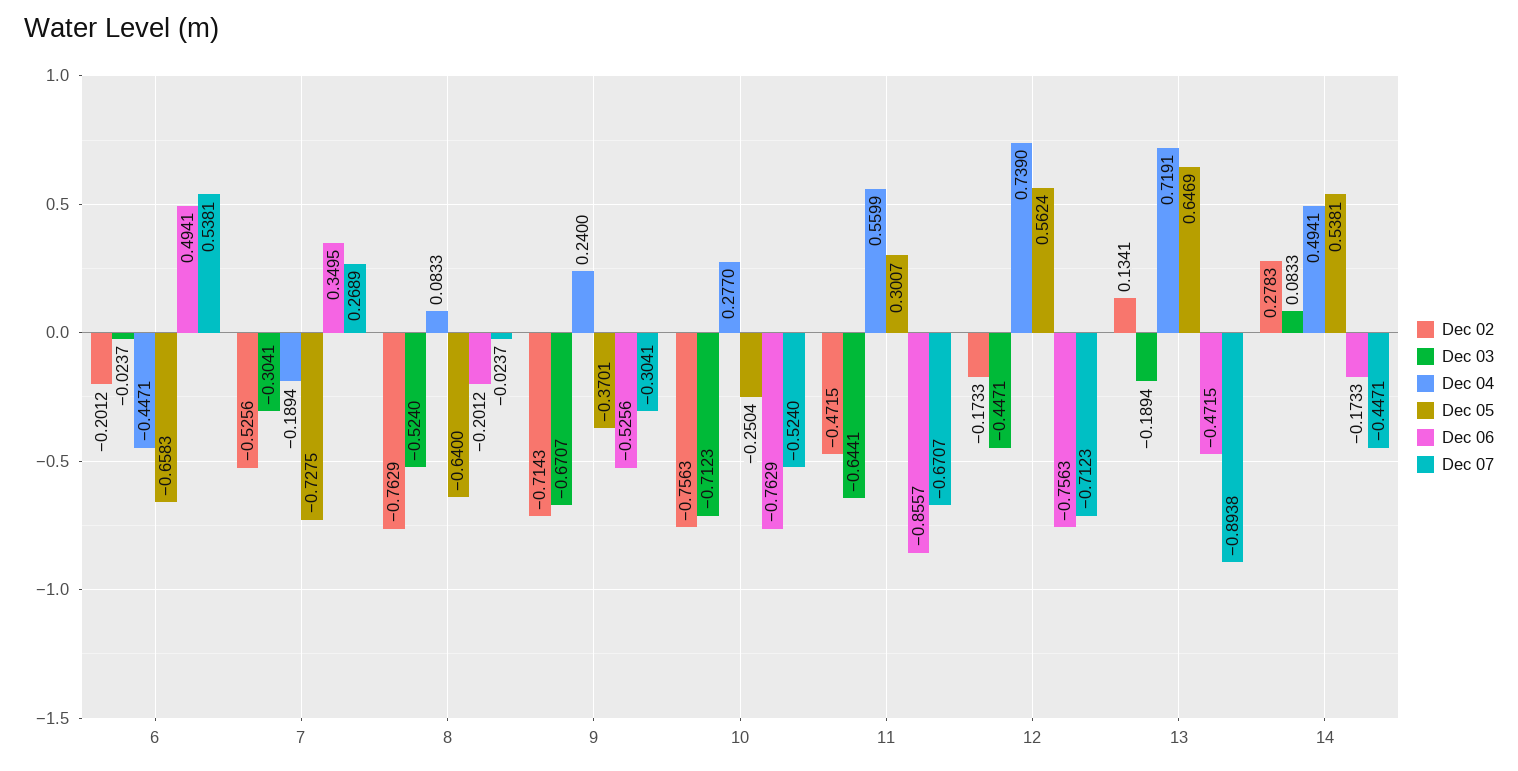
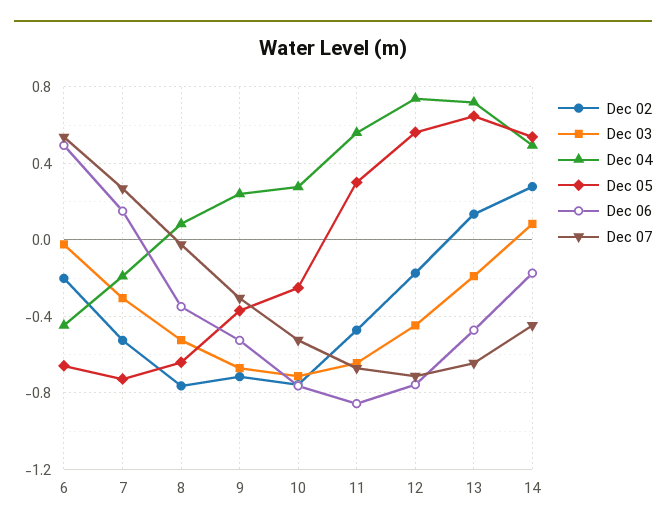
Dec 06, 7: 0.3495 -> 0.15
Dec 06, 8: -0.2012 -> -0.35
Dec 07, 13: -0.8938 -> -0.65

